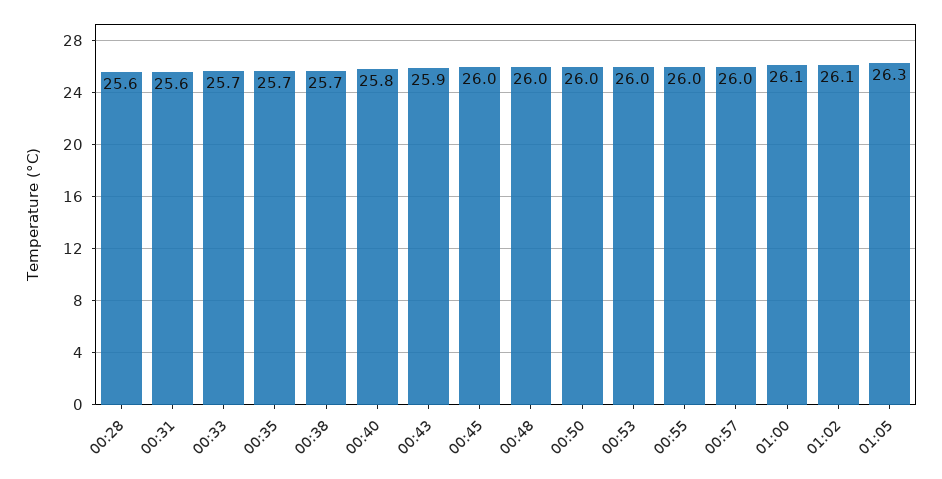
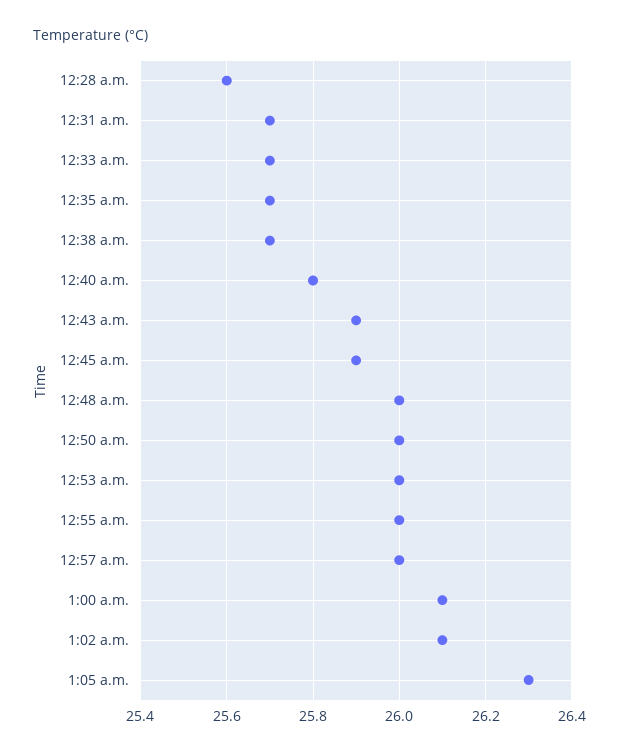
00:31: 25.6 -> 25.7
00:45: 26 -> 25.9

